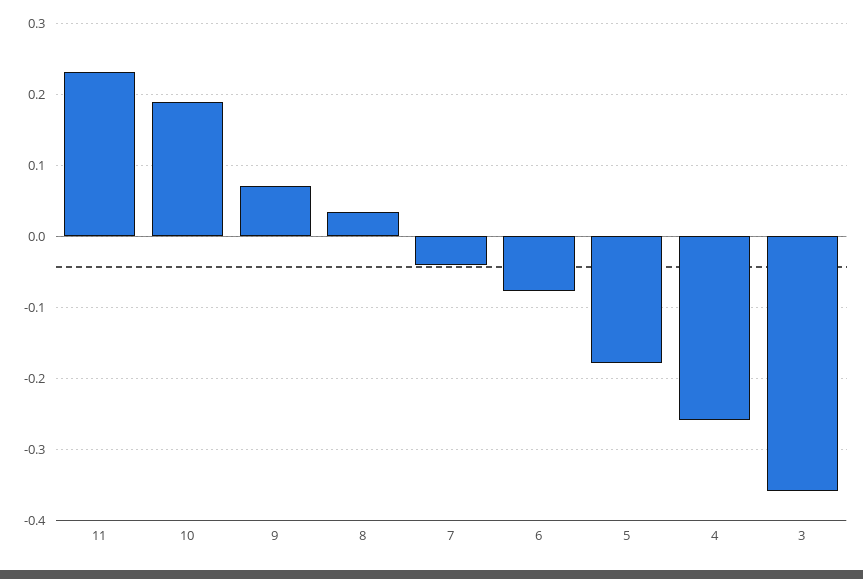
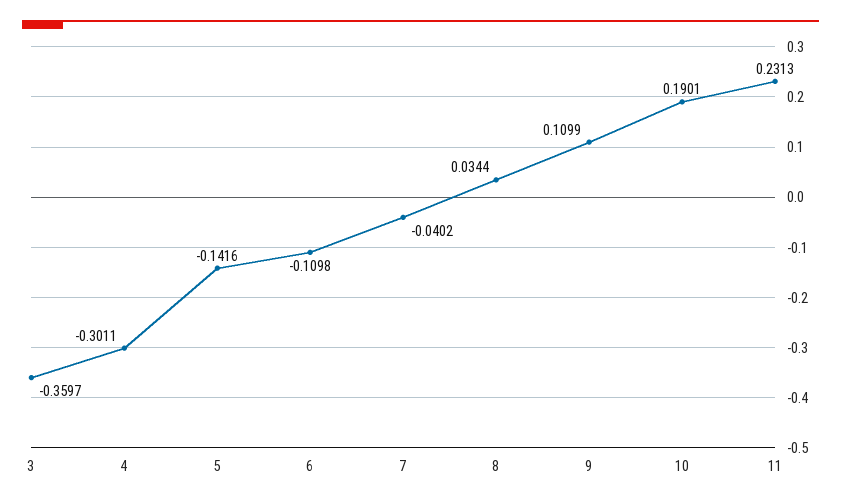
9: 0.07 -> 0.1099
6: -0.08 -> -0.1098
5: -0.18 -> -0.1416
4: -0.26 -> -0.3011

